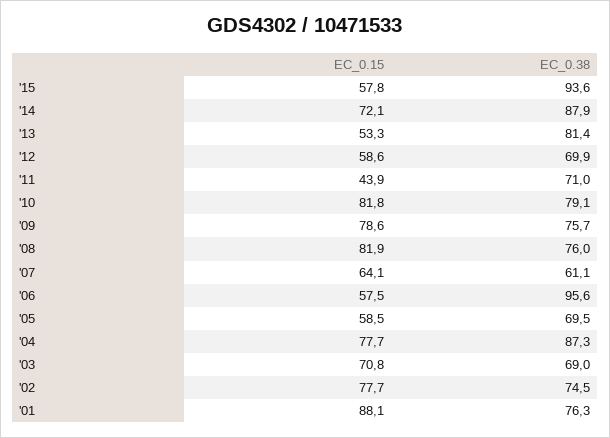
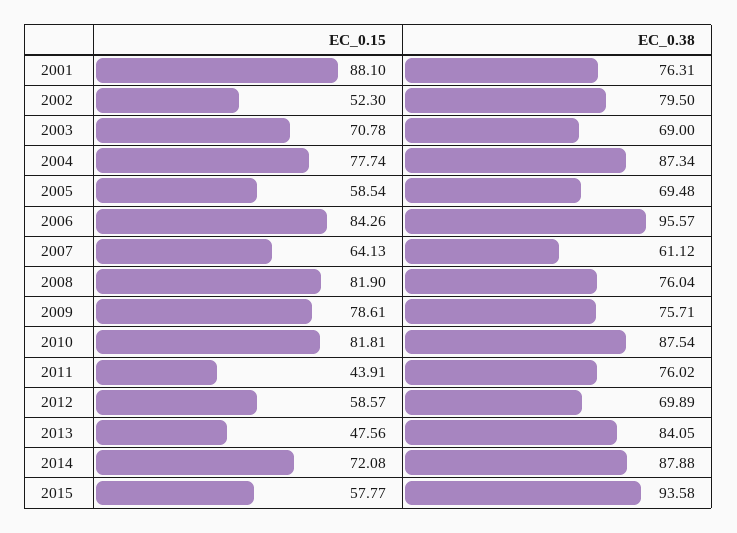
EC_0.15, '13: 53.3 -> 47.56
EC_0.38, '13: 81.4 -> 84.05
EC_0.38, '11: 71 -> 76.02
EC_0.38, '10: 79.1 -> 87.54
EC_0.15, '06: 57.5 -> 84.26
EC_0.15, '02: 77.7 -> 52.3
EC_0.38, '02: 74.5 -> 79.5

